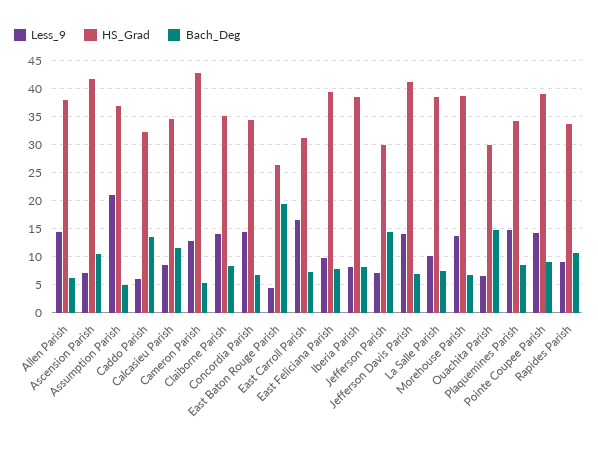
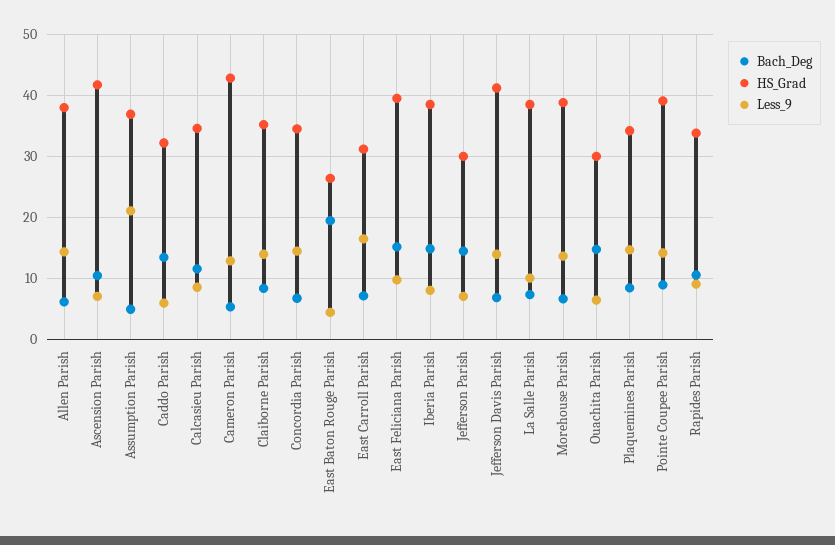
Bach_Deg, East Feliciana Parish: 7.5 -> 15
Bach_Deg, Iberia Parish: 7.5 -> 15

